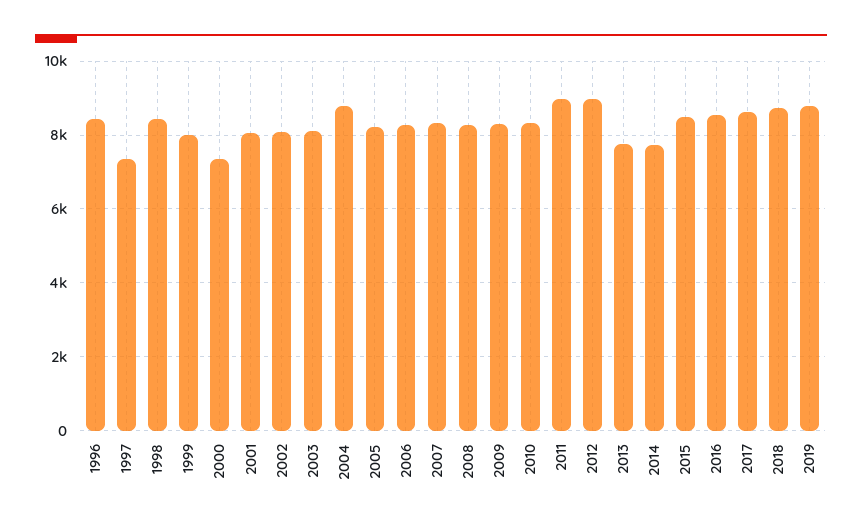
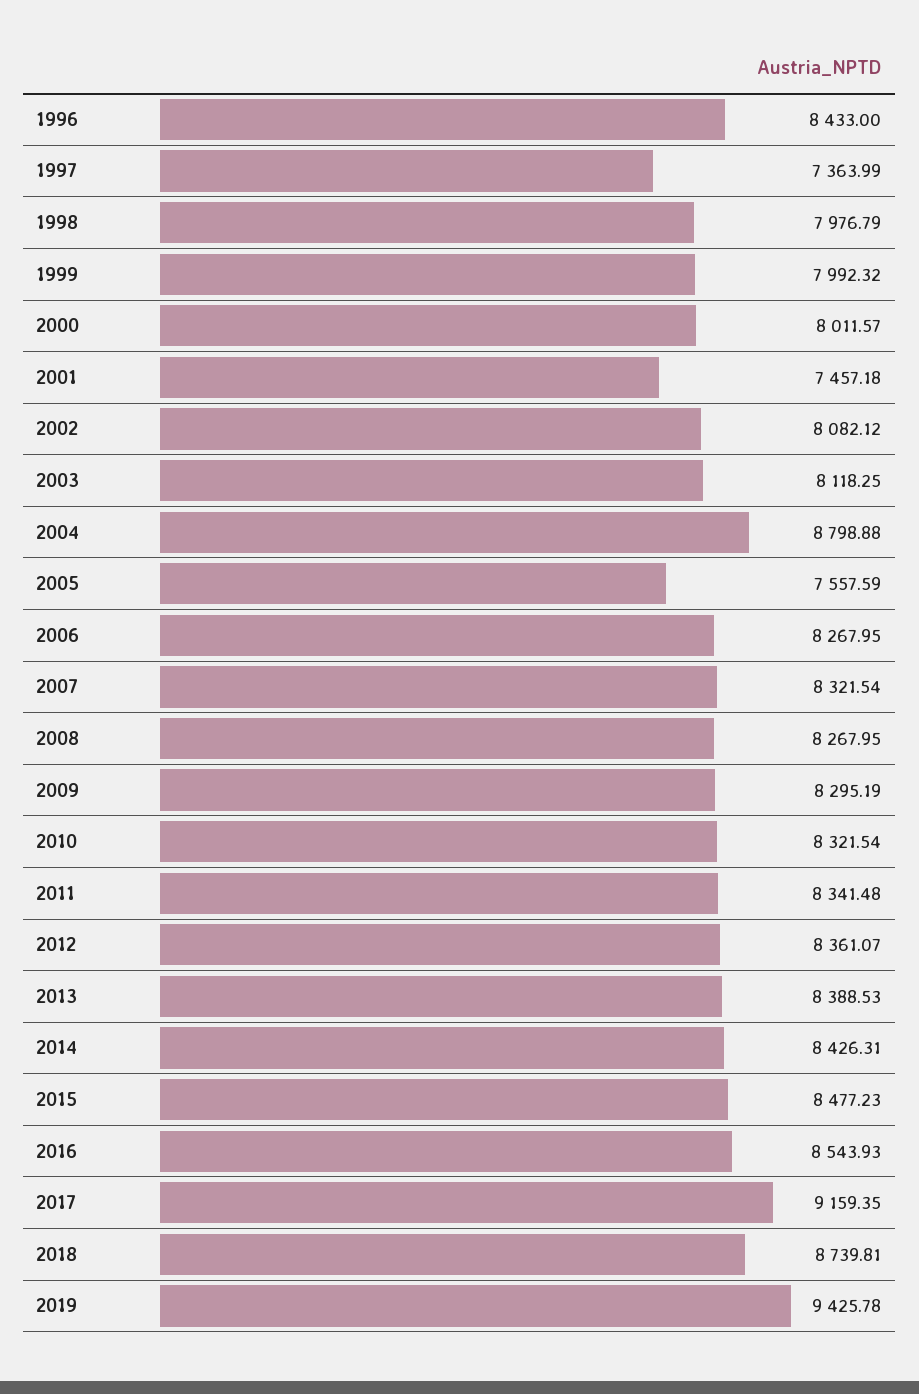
1998: 8400 -> 7976.79
2000: 7400 -> 8011.57
2001: 8000 -> 7457.18
2005: 8200 -> 7557.59
2011: 9000 -> 8341.48
2012: 9000 -> 8361.07
2013: 7800 -> 8388.53
2014: 7800 -> 8426.31
2017: 8600 -> 9159.35
2019: 8800 -> 9425.78

